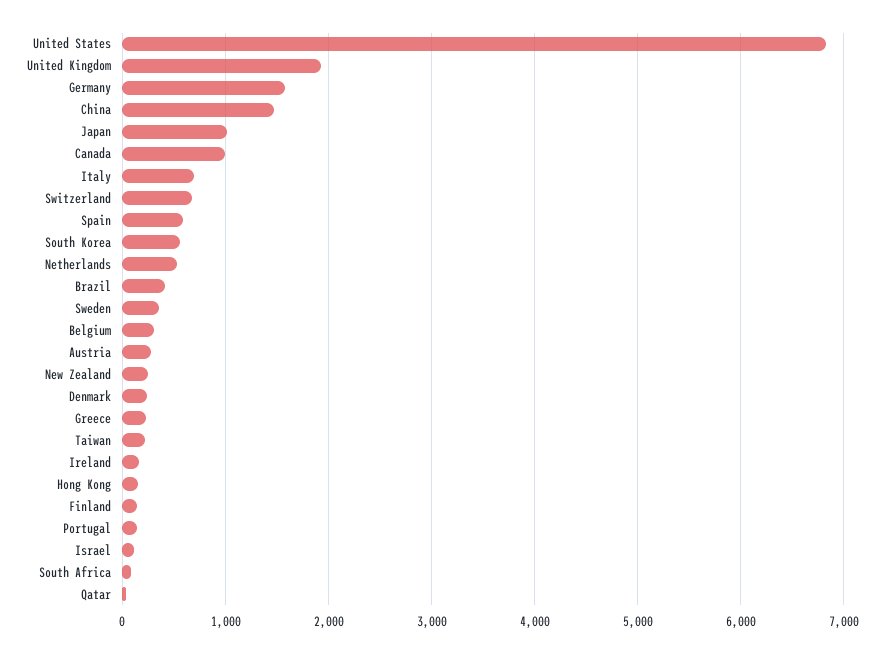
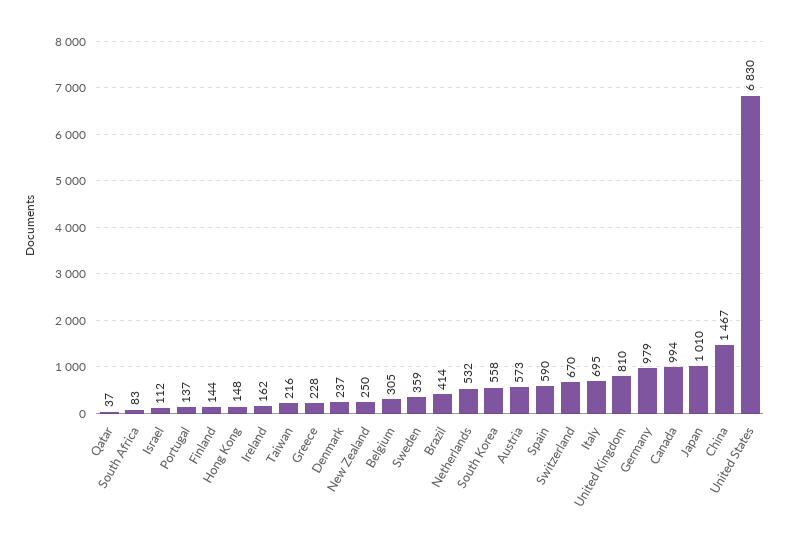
United Kingdom: 1900 -> 810
Germany: 1600 -> 979
Austria: 300 -> 573

